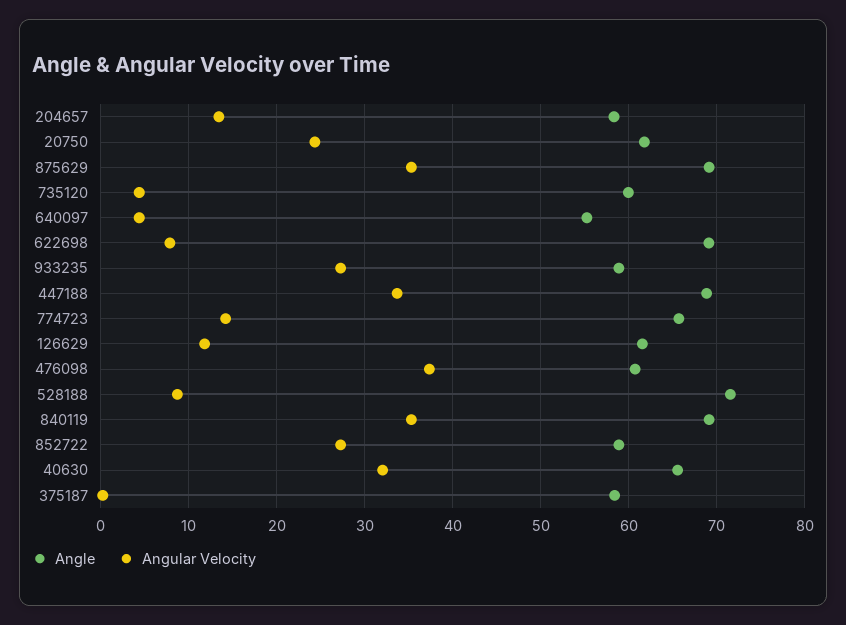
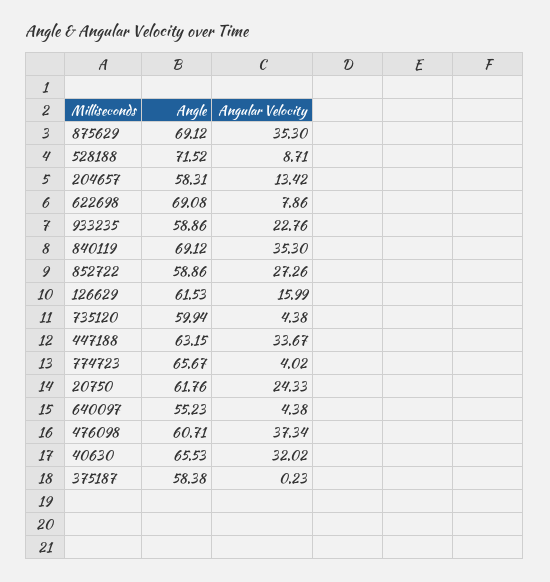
Angular Velocity, 933235: 27 -> 22.76
Angle, 447188: 69 -> 63.15
Angular Velocity, 774723: 14 -> 4.02
Angular Velocity, 126629: 12 -> 15.99

